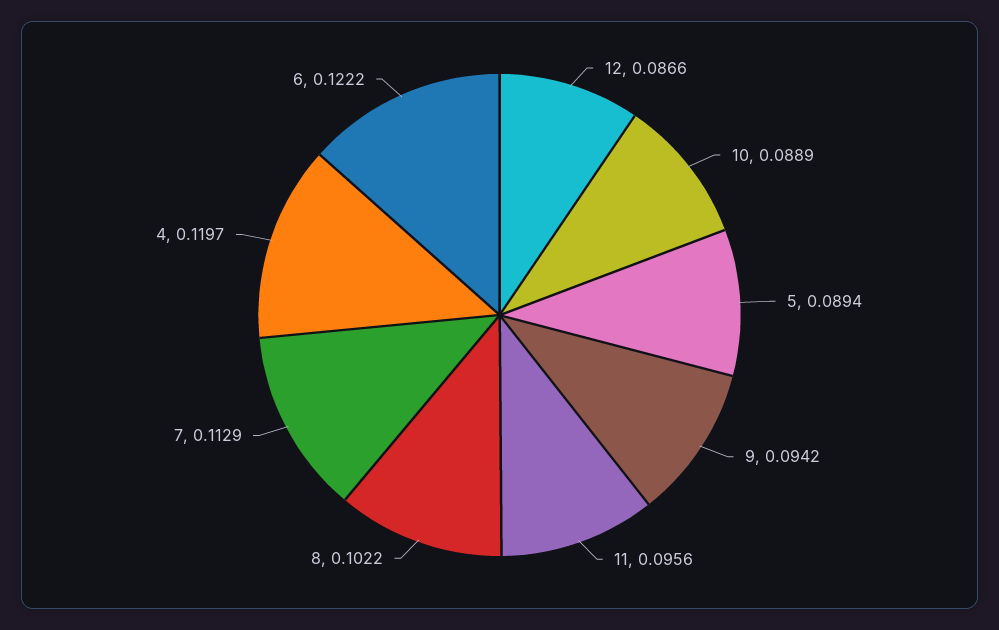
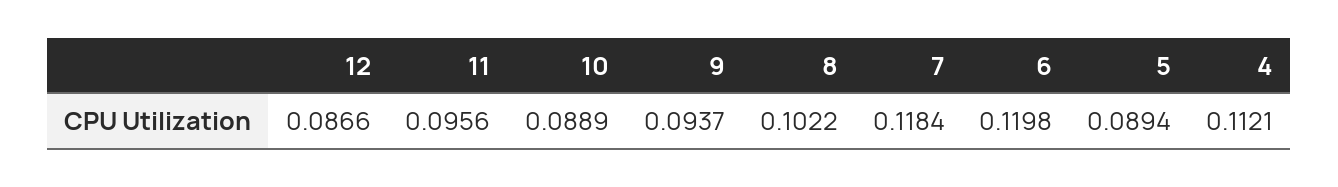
9: 0.0942 -> 0.0937
7: 0.1129 -> 0.1184
4: 0.1197 -> 0.1121
6: 0.1222 -> 0.1198

